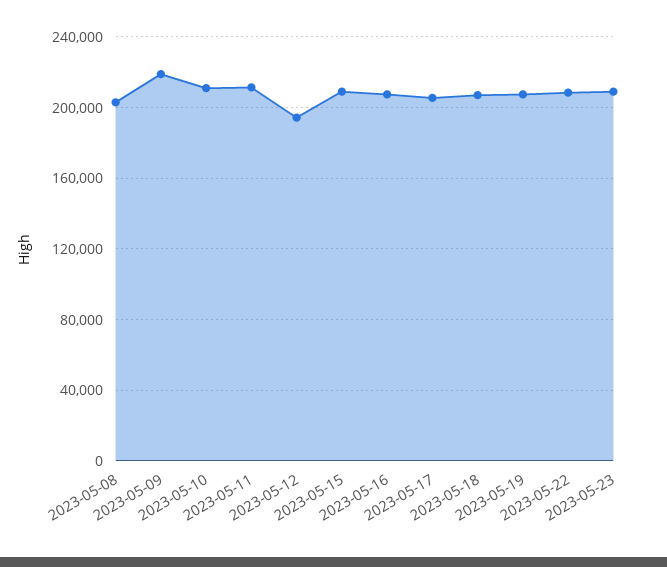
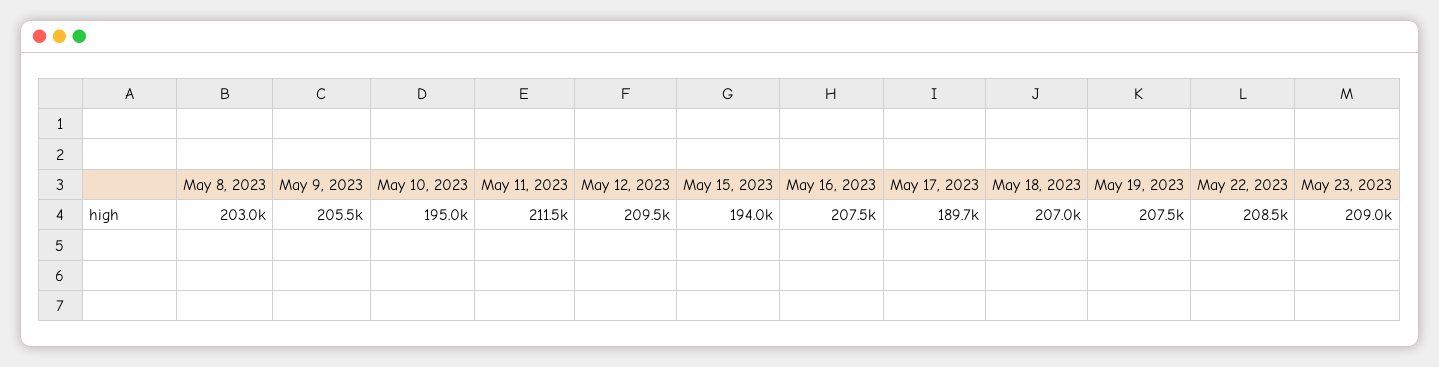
2023-05-09: 220000 -> 205500
2023-05-10: 210000 -> 195000
2023-05-12: 195000 -> 209500
2023-05-15: 210000 -> 194000
2023-05-17: 205000 -> 189700

